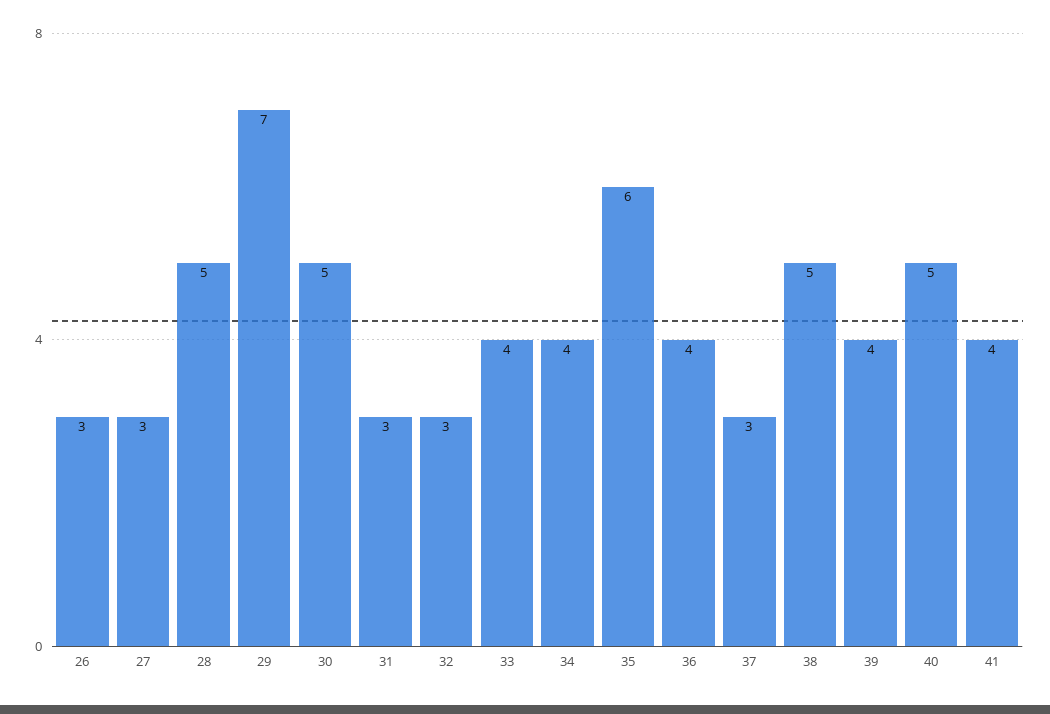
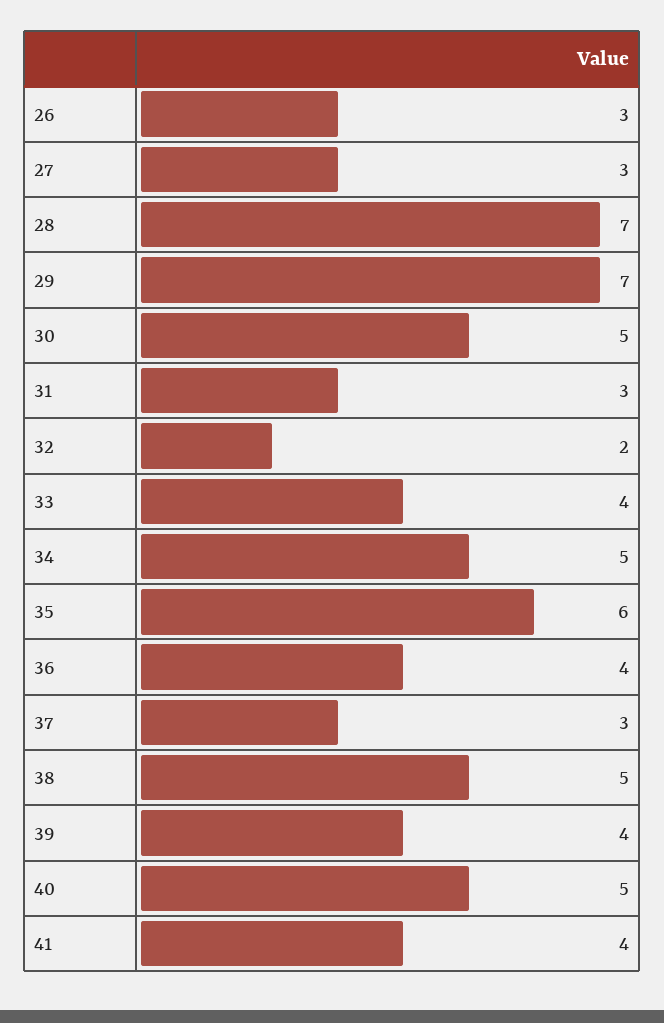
28: 5 -> 7
32: 3 -> 2
34: 4 -> 5

